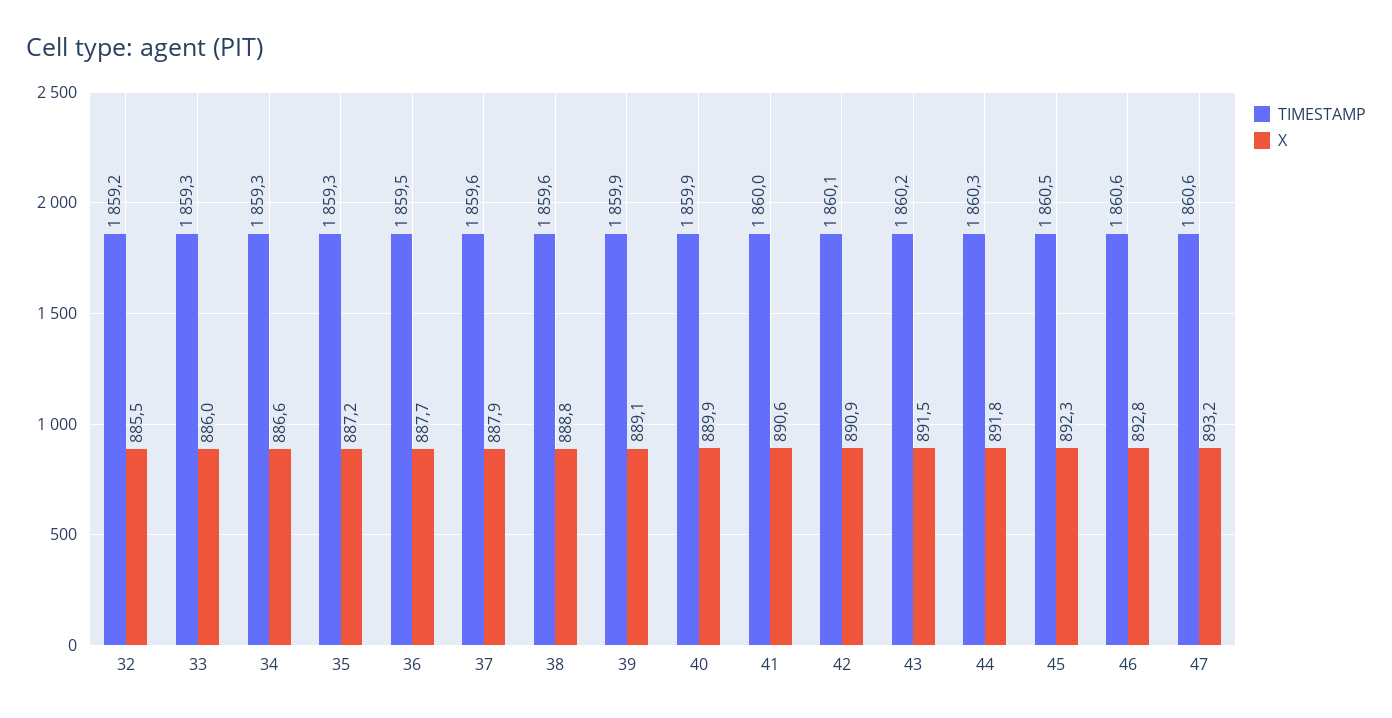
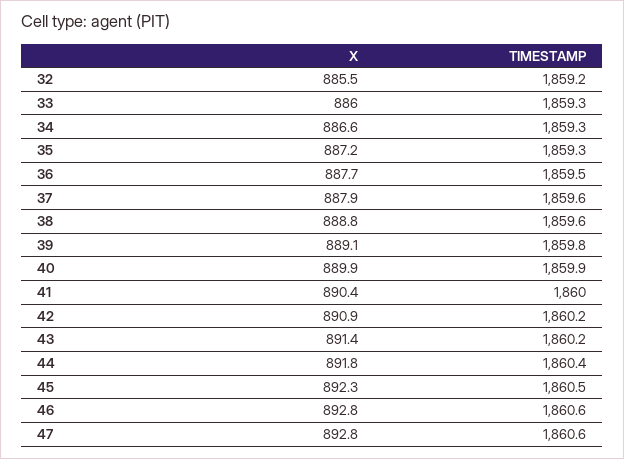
TIMESTAMP, 39: 1859.9 -> 1859.8
X, 41: 890.6 -> 890.4
TIMESTAMP, 42: 1860.1 -> 1860.2
X, 43: 891.5 -> 891.4
TIMESTAMP, 44: 1860.3 -> 1860.4
X, 47: 893.2 -> 892.8

